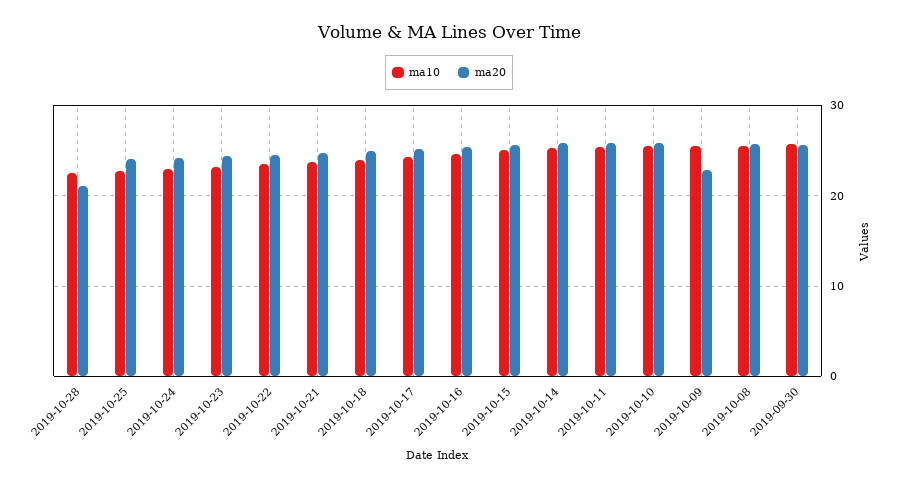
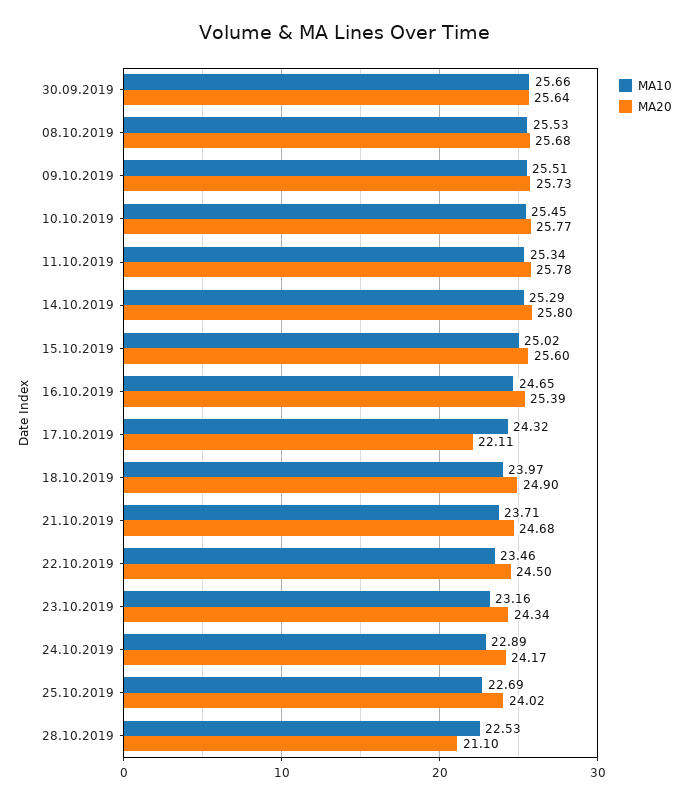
ma20, 2019-10-17: 25 -> 22.11
ma20, 2019-10-09: 23 -> 25.73

